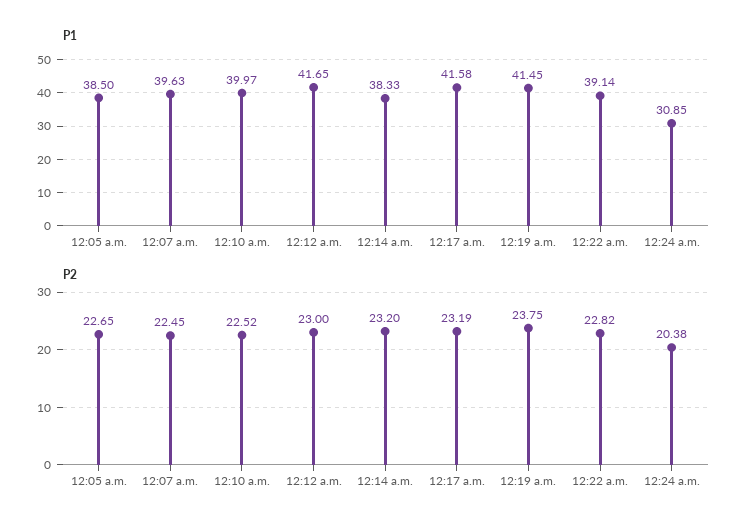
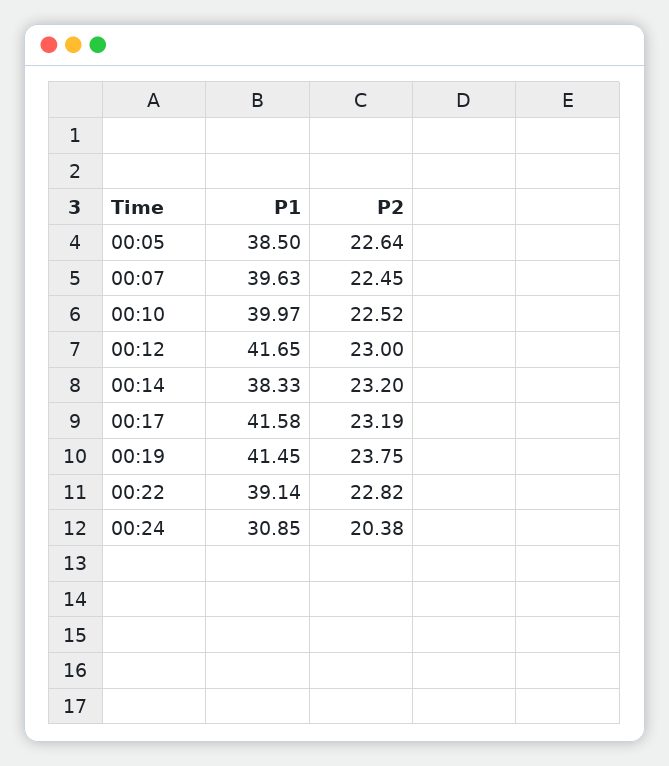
P2, 12:05 a.m.: 22.65 -> 22.64

